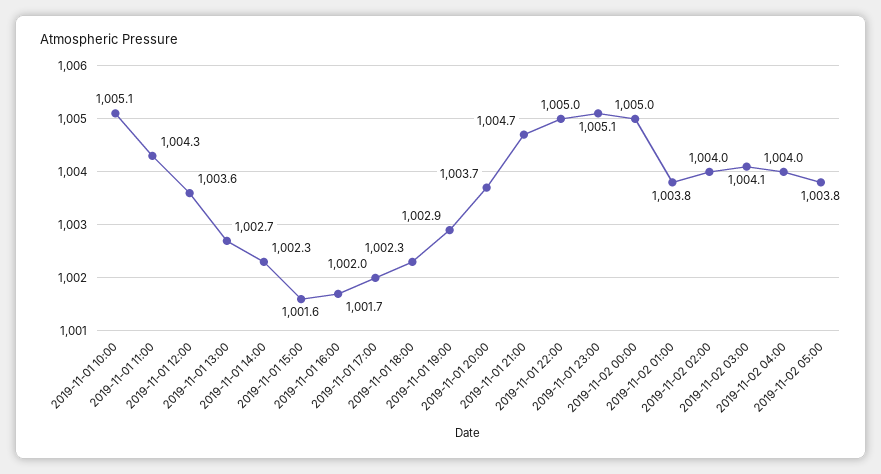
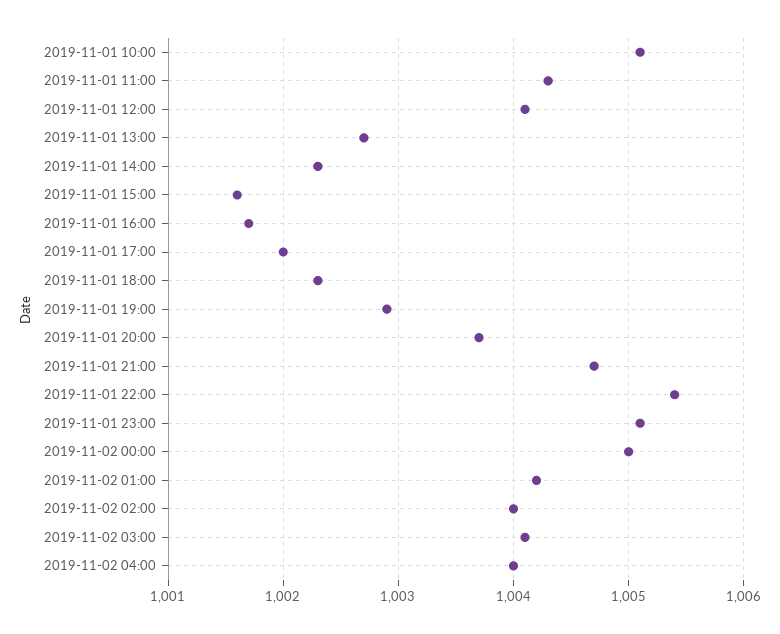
2019-11-01 12:00: 1003.6 -> 1004.1
2019-11-01 22:00: 1005 -> 1005.4
2019-11-02 01:00: 1003.8 -> 1004.2
2019-11-02 05:00: 1003.8 -> none

